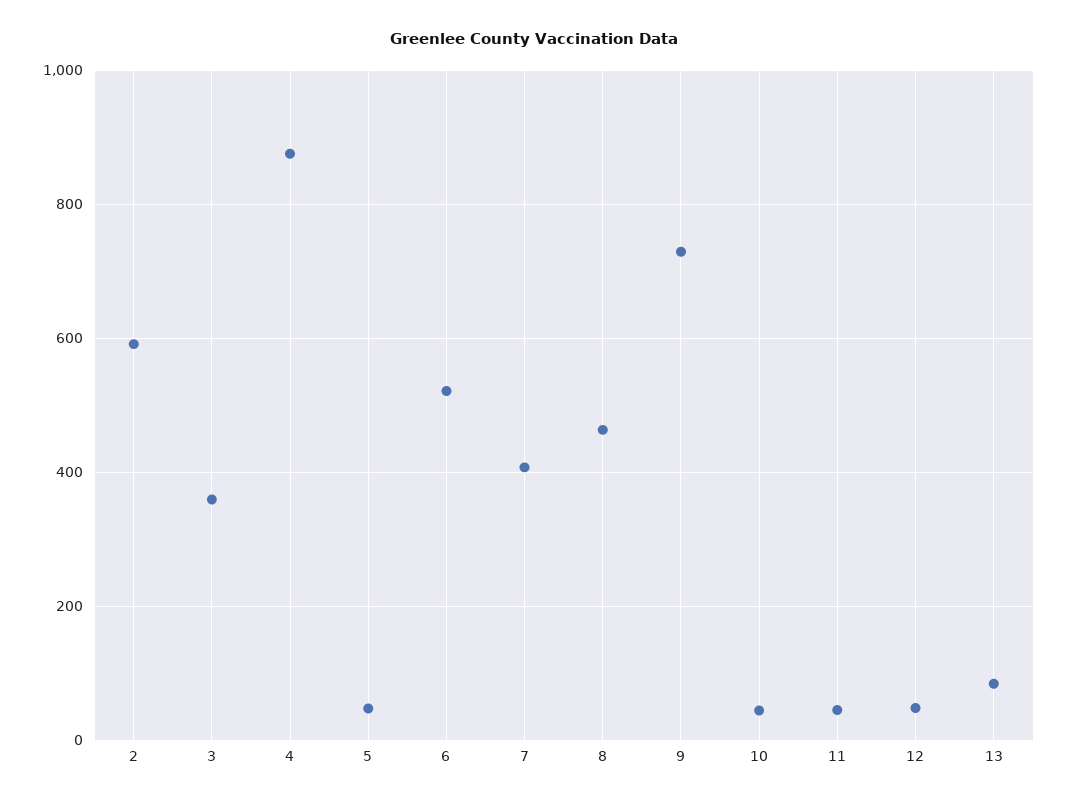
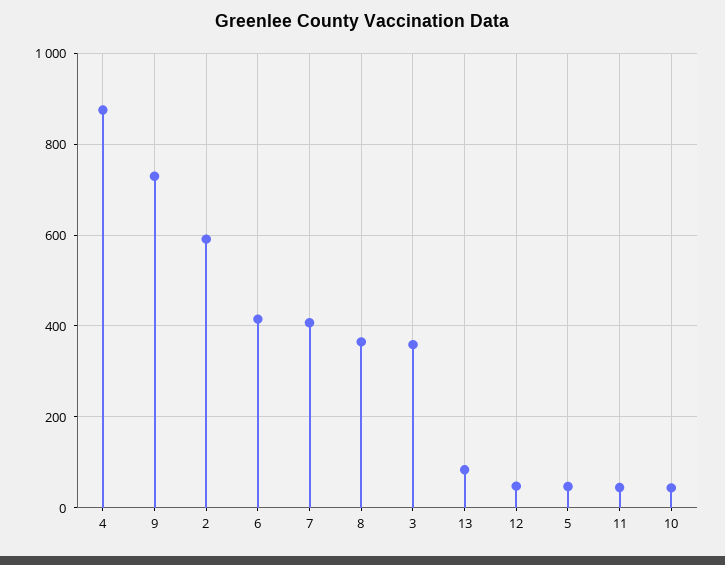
6: 520 -> 420
8: 460 -> 360

